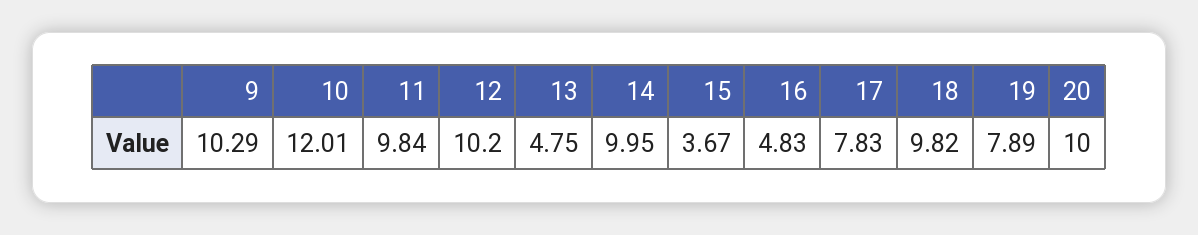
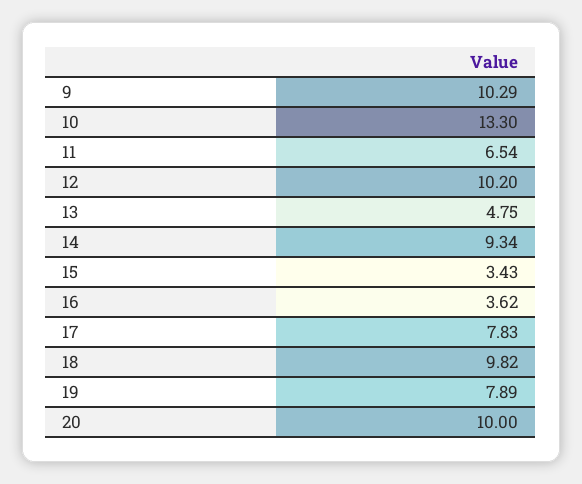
10: 12.01 -> 13.3
11: 9.84 -> 6.54
14: 9.95 -> 9.34
15: 3.67 -> 3.43
16: 4.83 -> 3.62

